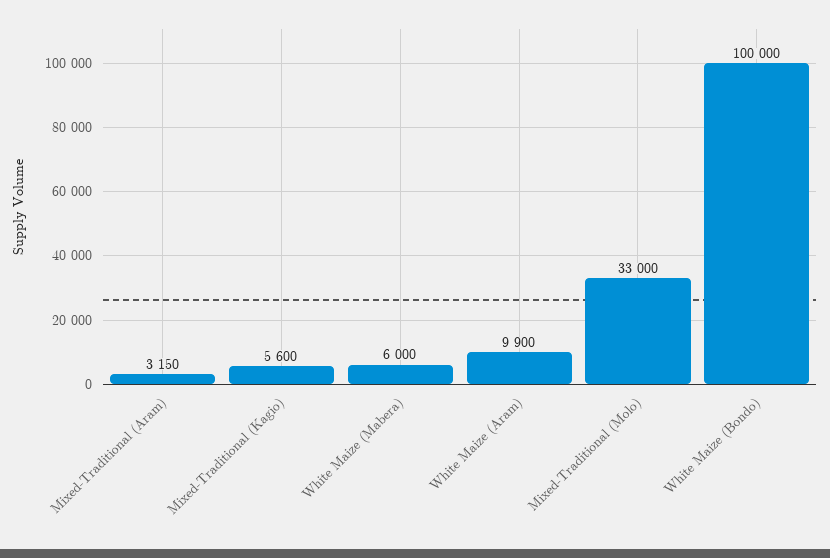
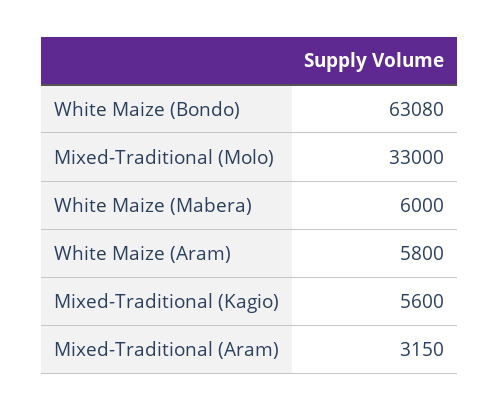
White Maize (Aram): 9900 -> 5800
White Maize (Bondo): 100000 -> 63080

